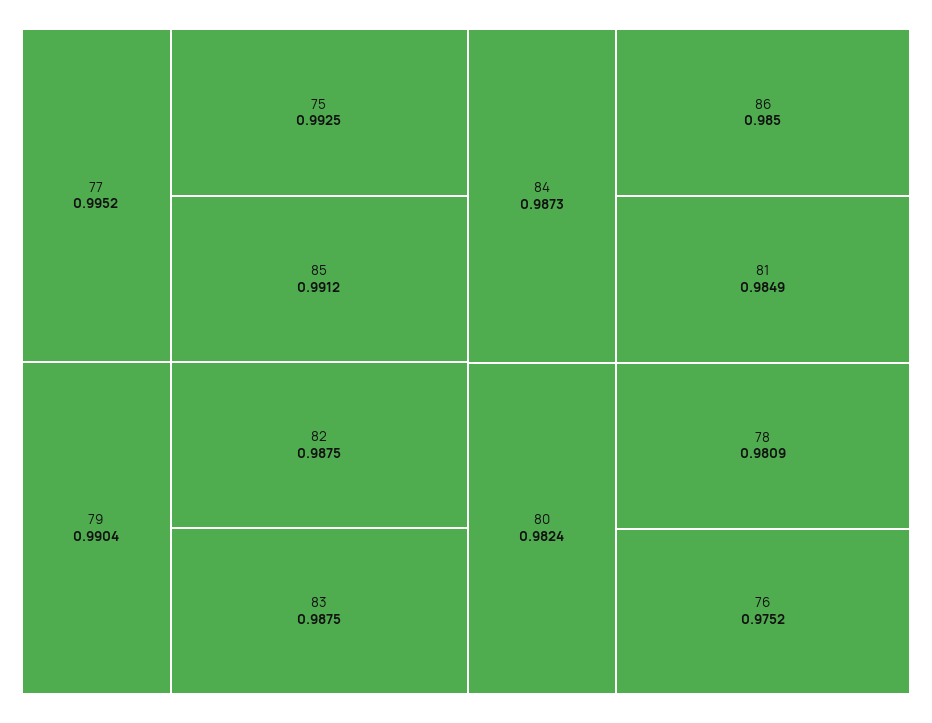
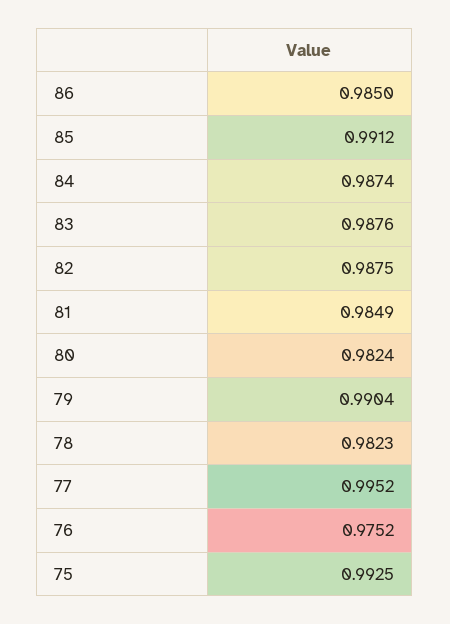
83: 0.9875 -> 0.9876
84: 0.9873 -> 0.9874
78: 0.9809 -> 0.9823

